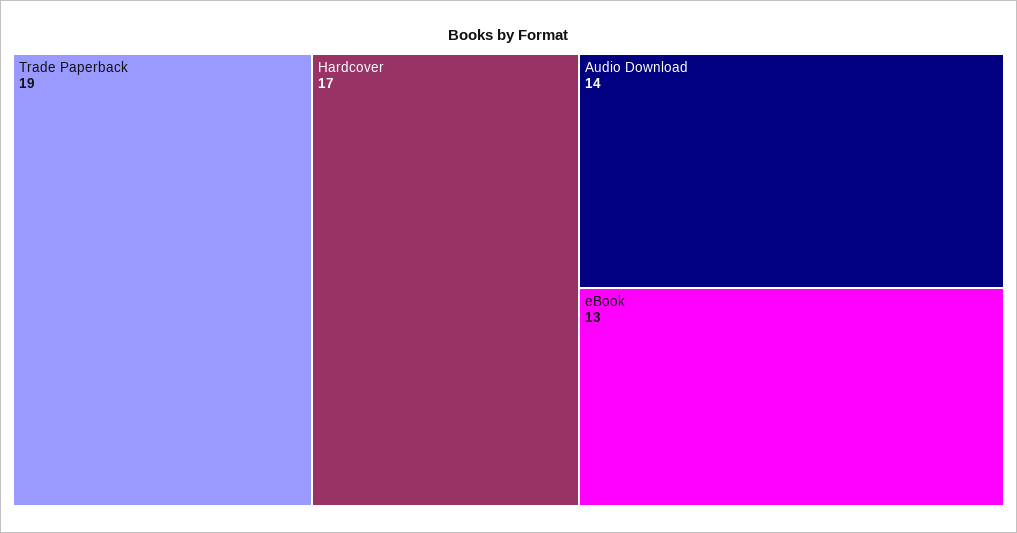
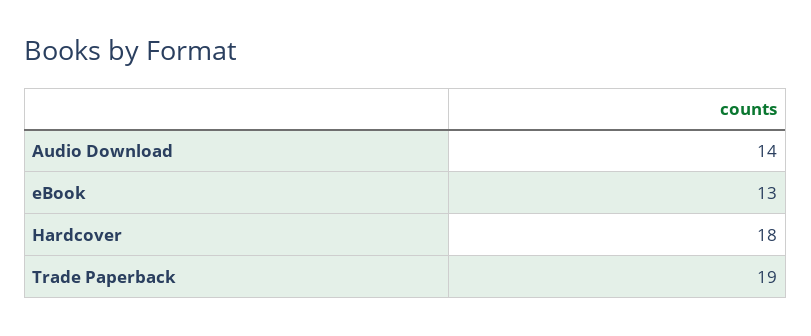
Hardcover: 17 -> 18

